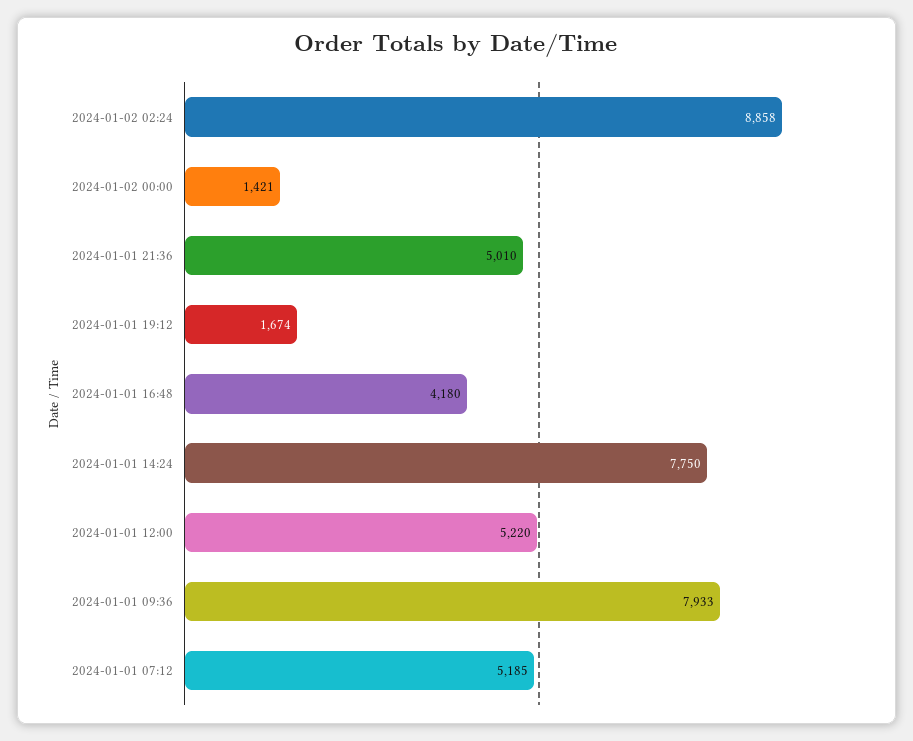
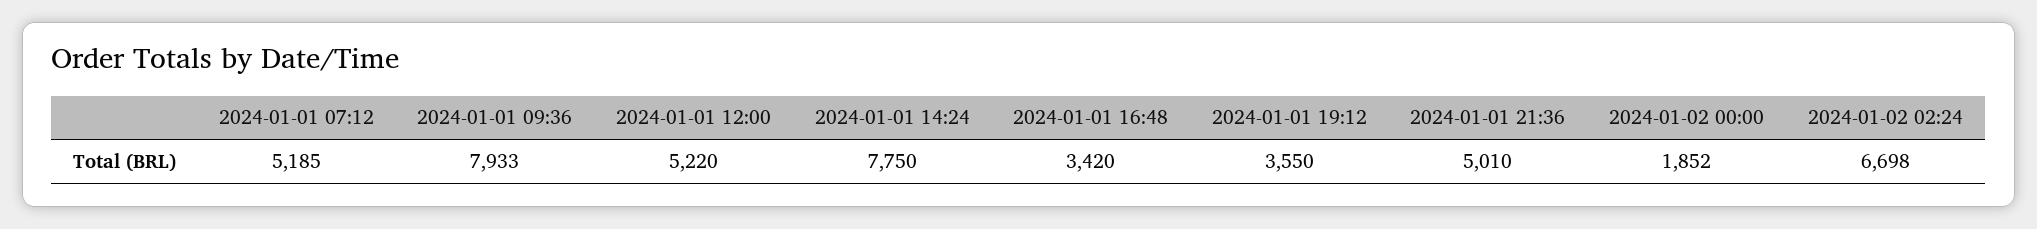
2024-01-02 02:24: 8858 -> 6698
2024-01-02 00:00: 1421 -> 1852
2024-01-01 19:12: 1674 -> 3550
2024-01-01 16:48: 4180 -> 3420

